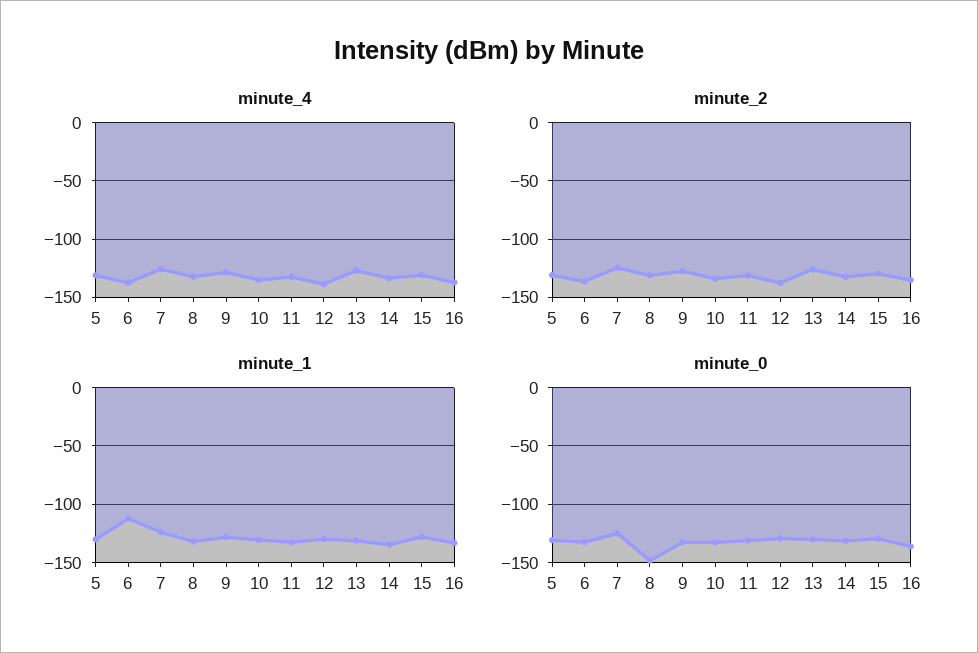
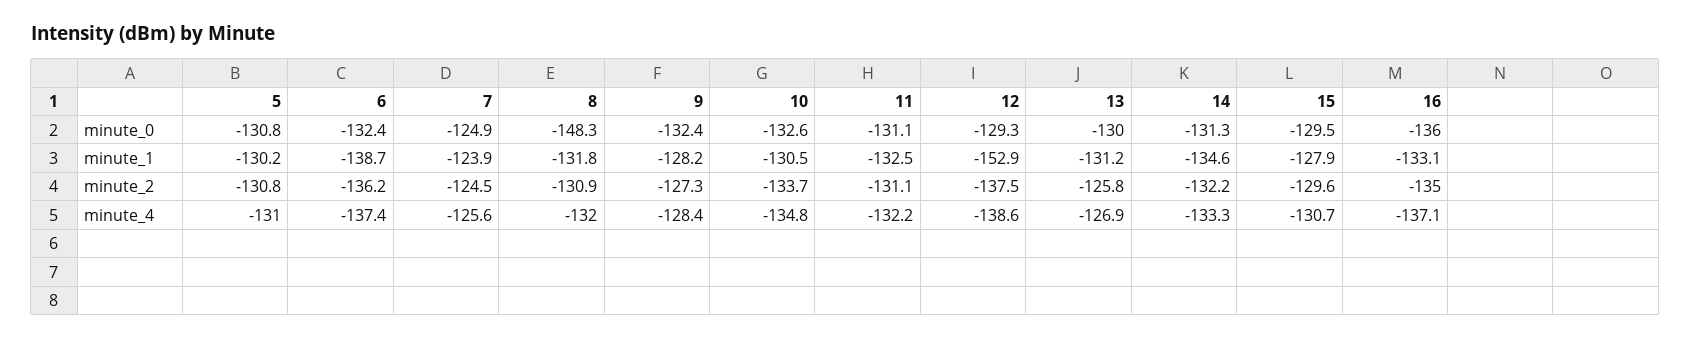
minute_1, 6: -110 -> -138.7
minute_1, 12: -130 -> -152.9

